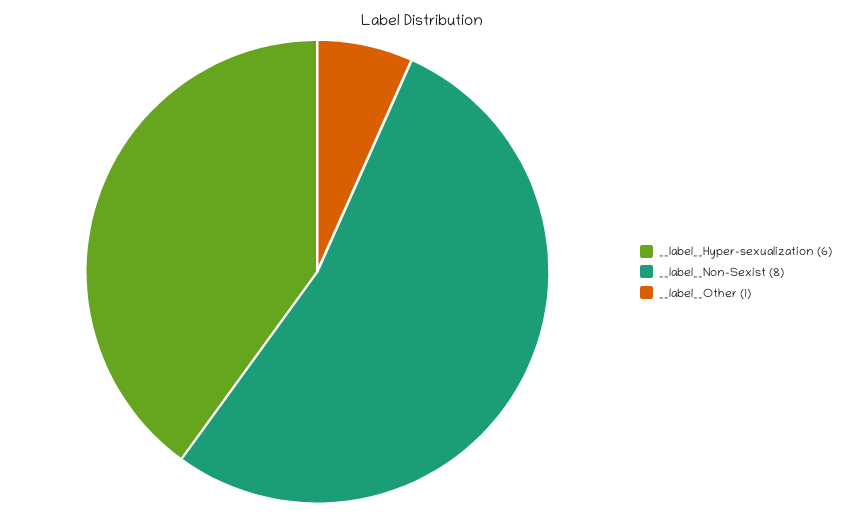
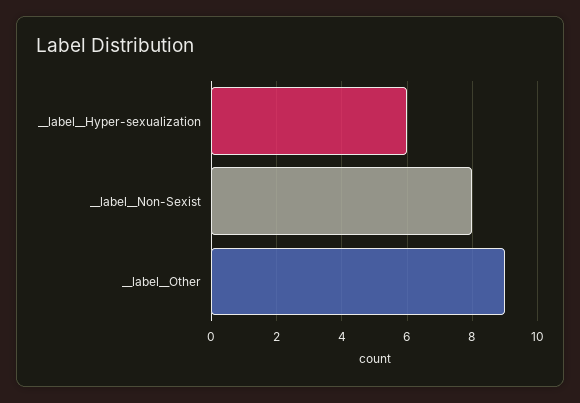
__label__Other: 1 -> 9

